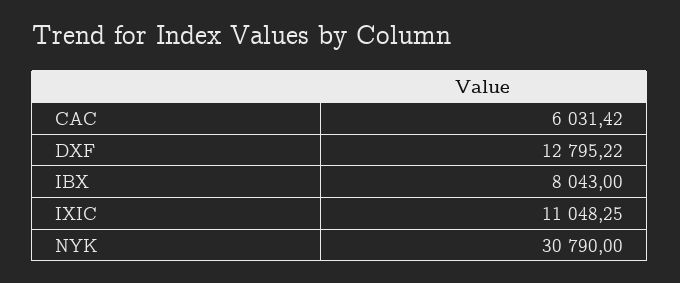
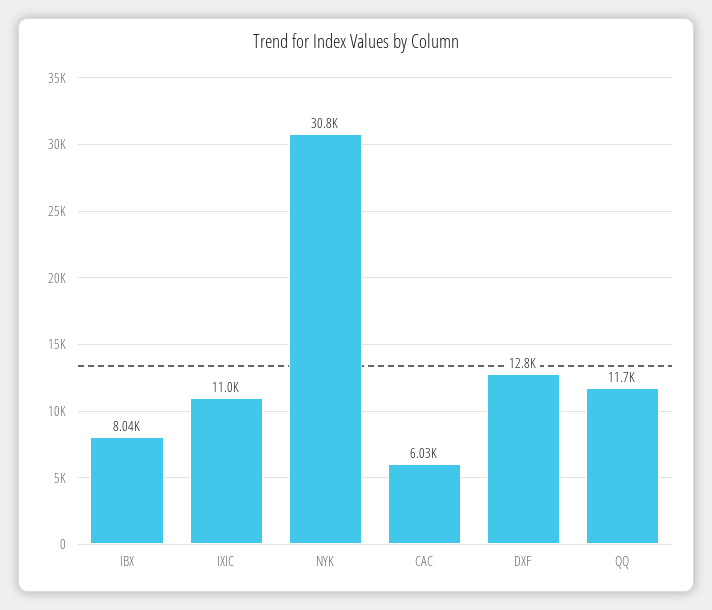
QQ: none -> 11700

